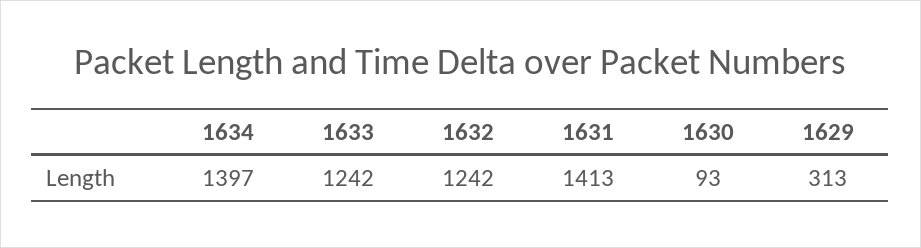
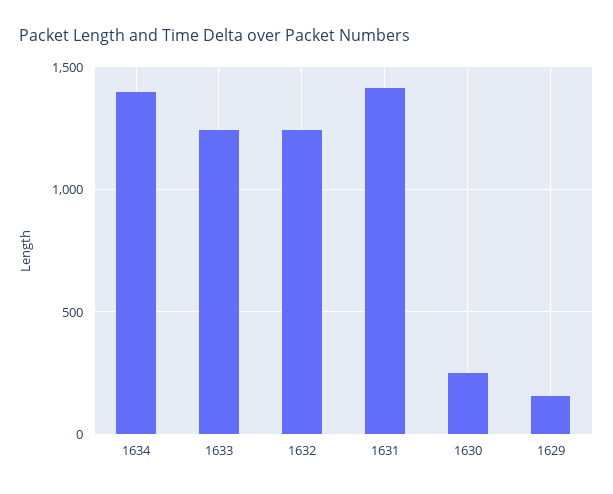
1630: 93 -> 250
1629: 313 -> 150

